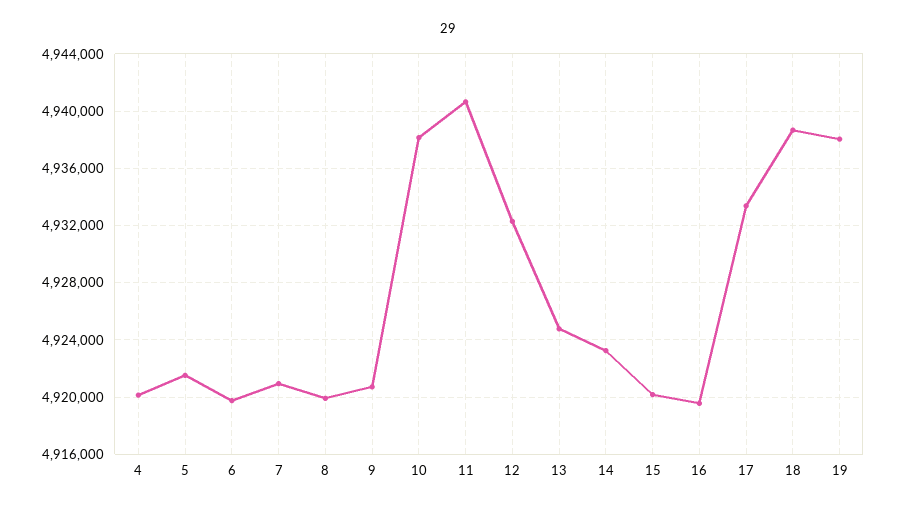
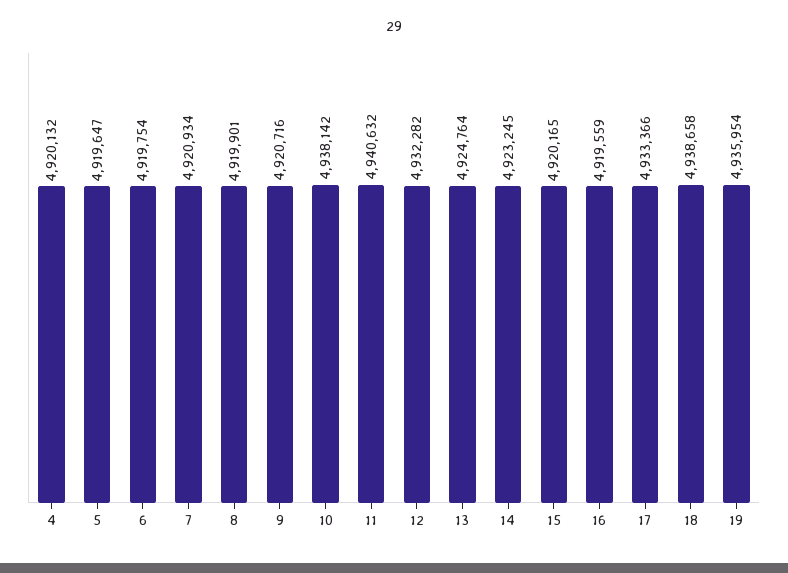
5: 4921500 -> 4919647
19: 4938000 -> 4935954

